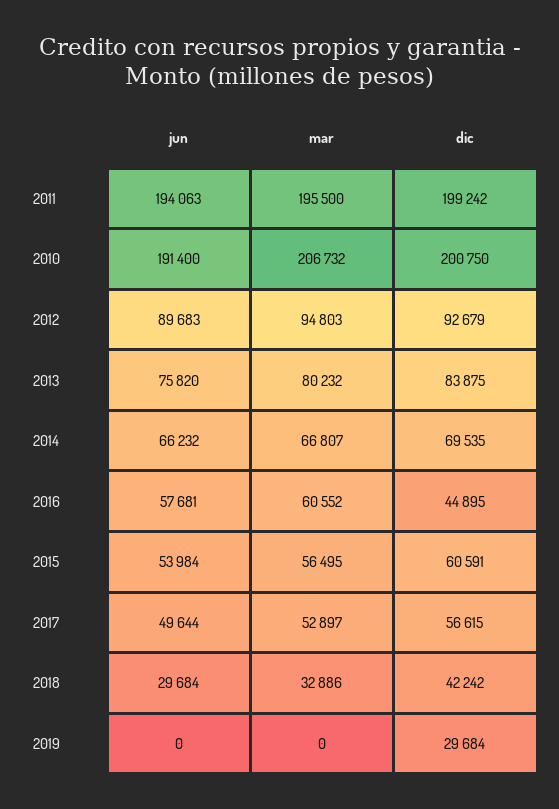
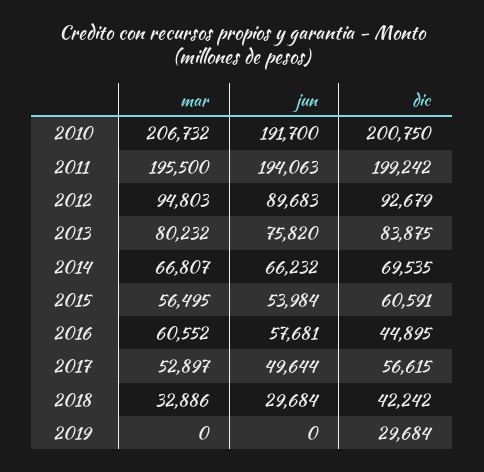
jun, 2010: 191400 -> 191700

